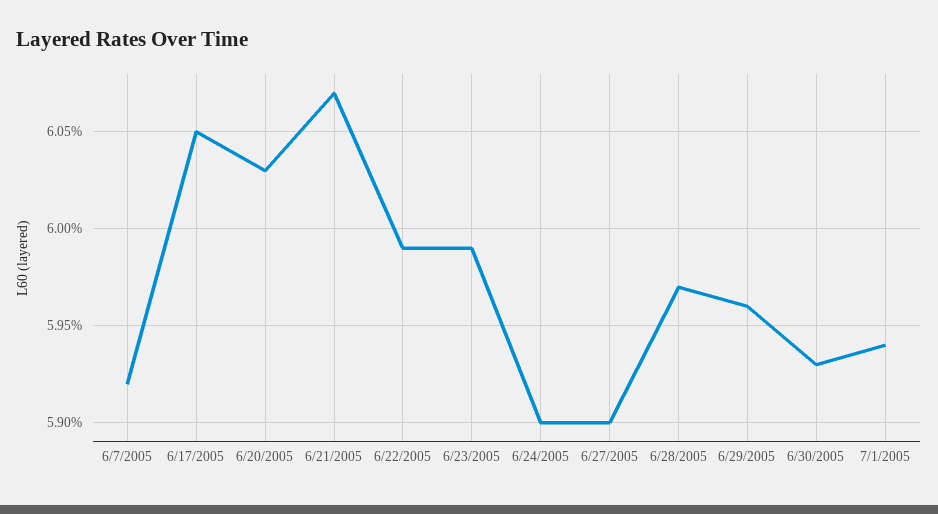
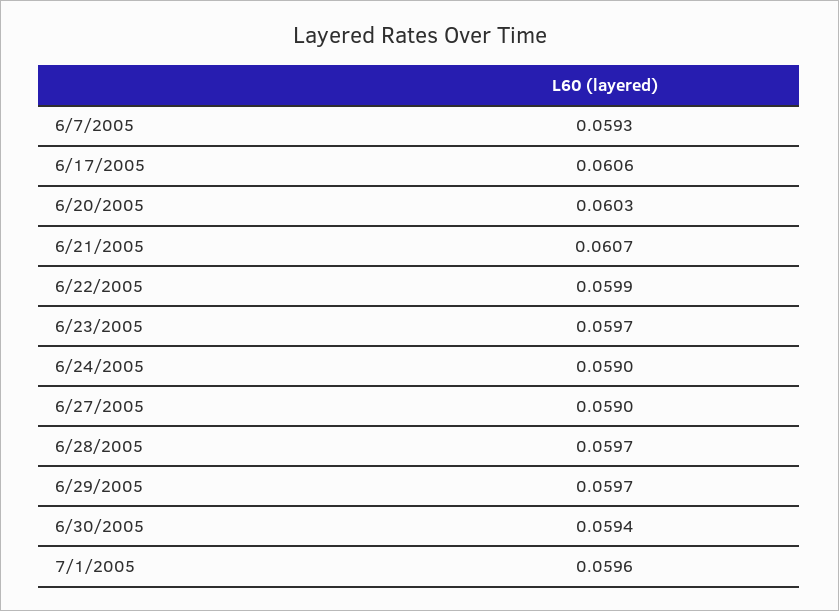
6/7/2005: 0.0592 -> 0.0593
6/17/2005: 0.0605 -> 0.0606
6/23/2005: 0.0599 -> 0.0597
6/29/2005: 0.0596 -> 0.0597
6/30/2005: 0.0593 -> 0.0594
7/1/2005: 0.0594 -> 0.0596

